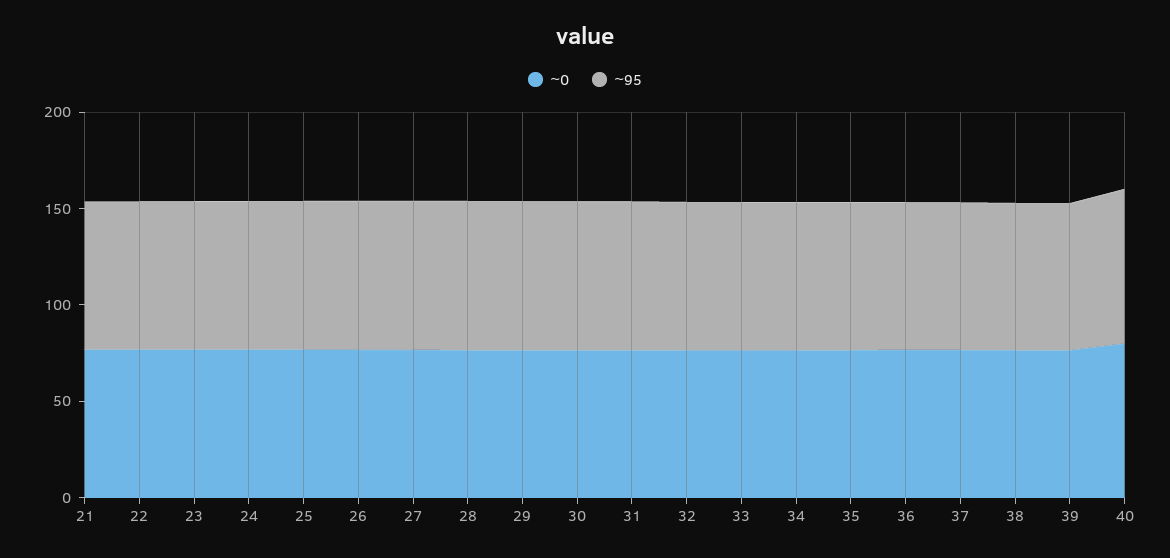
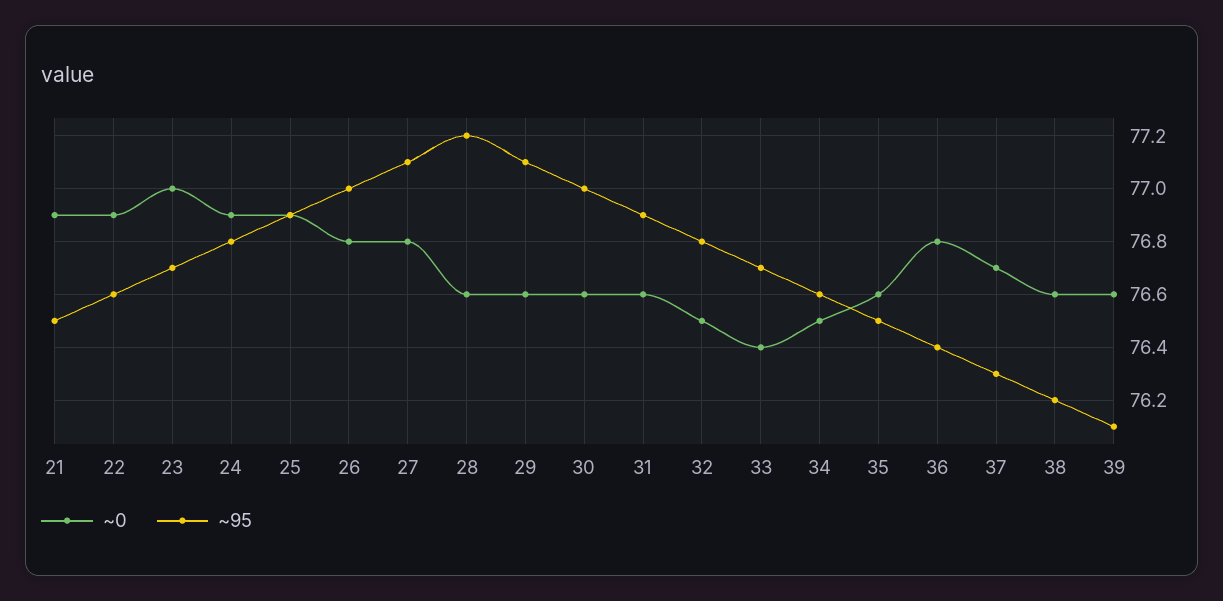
~0, 40: 80 -> none
~95, 40: 80 -> none

